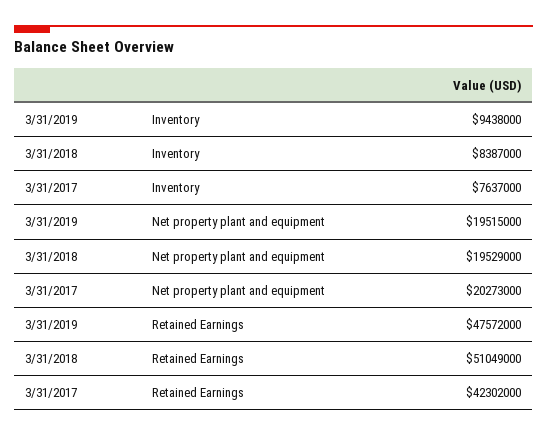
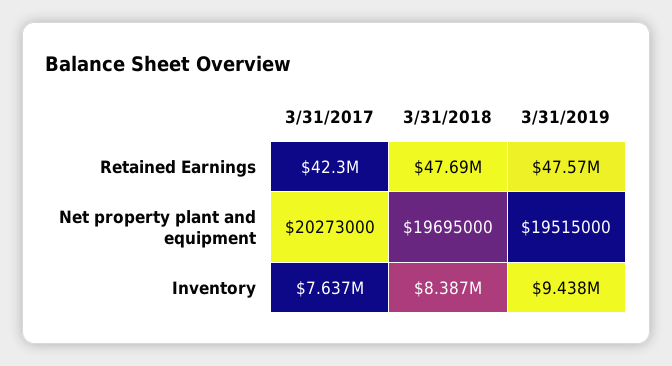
3/31/2018, Net property plant and equipment: 19529000 -> 19695000
3/31/2018, Retained Earnings: 51049000 -> 47690000

